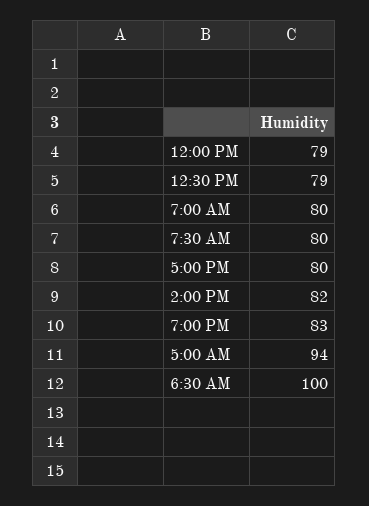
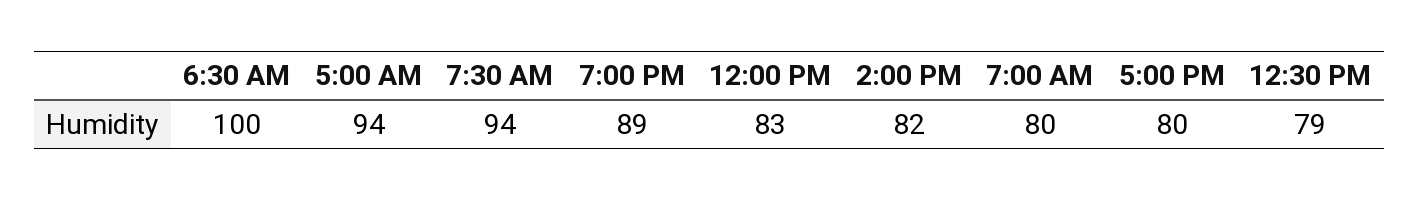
12:00 PM: 79 -> 83
7:30 AM: 80 -> 94
7:00 PM: 83 -> 89

